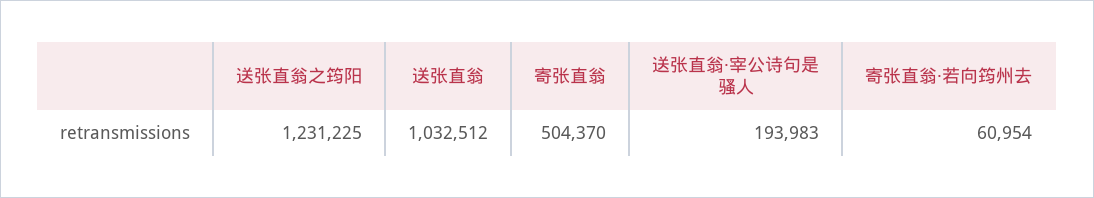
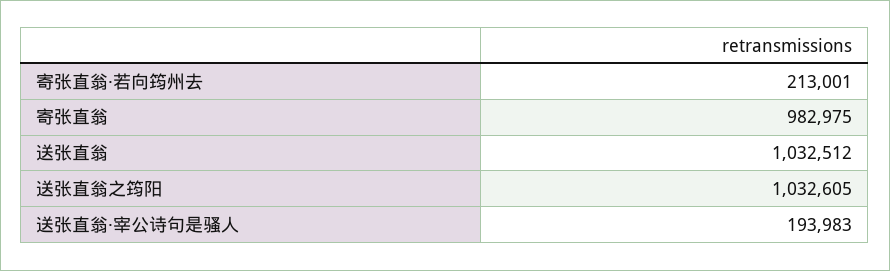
送张直翁之筠阳: 1231225 -> 1032605
寄张直翁: 504370 -> 982975
寄张直翁·若向筠州去: 60954 -> 213001

